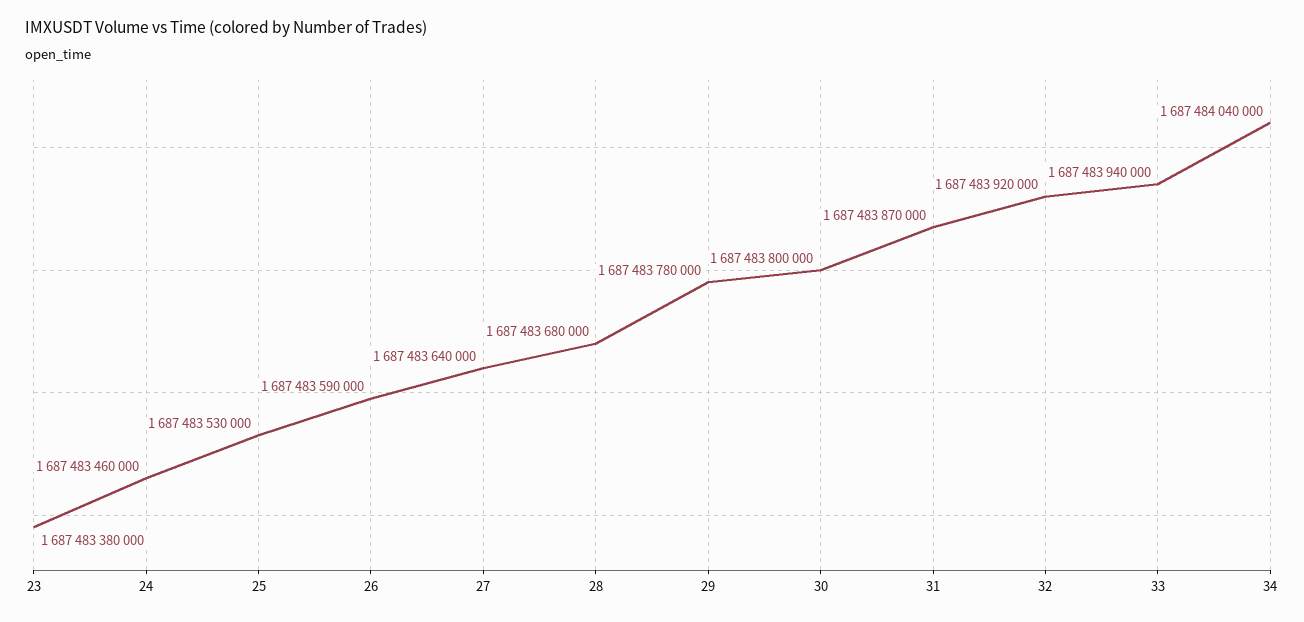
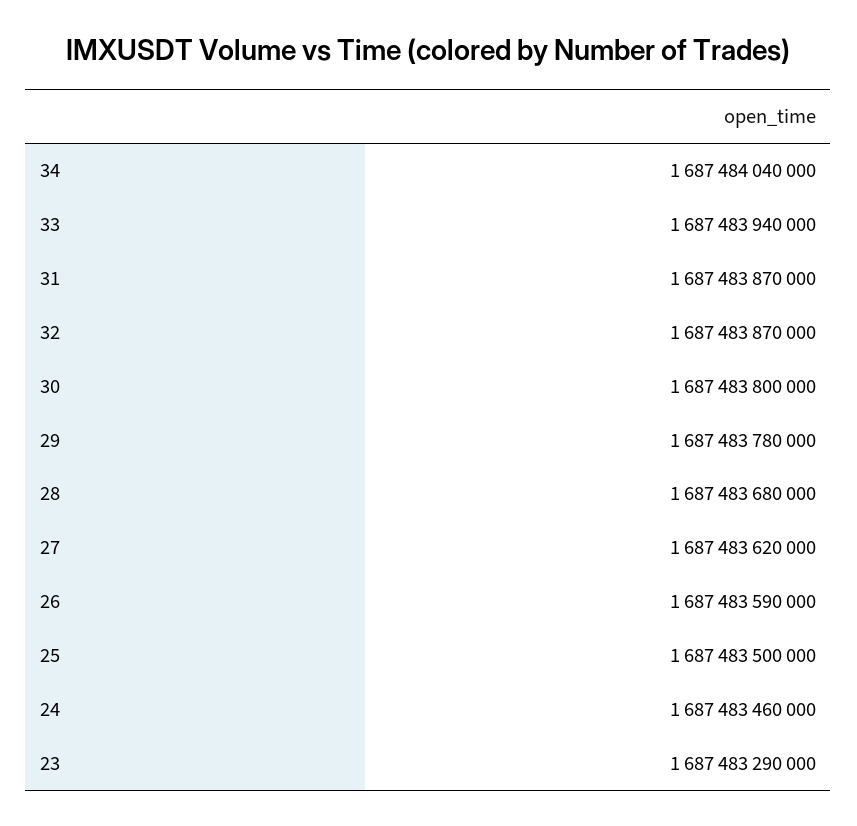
23: 1687483380000 -> 1687483290000
25: 1687483530000 -> 1687483500000
27: 1687483640000 -> 1687483620000
32: 1687483920000 -> 1687483870000

